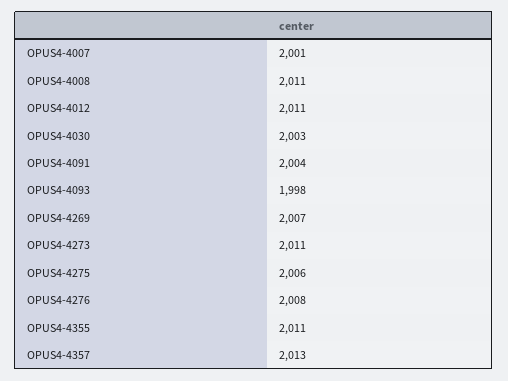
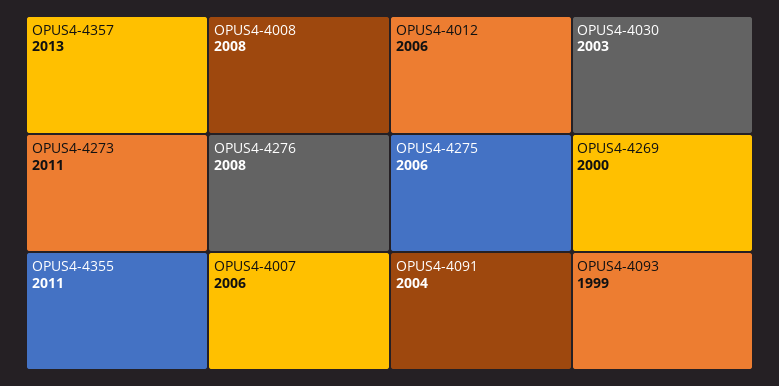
OPUS4-4007: 2001 -> 2006
OPUS4-4008: 2011 -> 2008
OPUS4-4012: 2011 -> 2006
OPUS4-4093: 1998 -> 1999
OPUS4-4269: 2007 -> 2000

